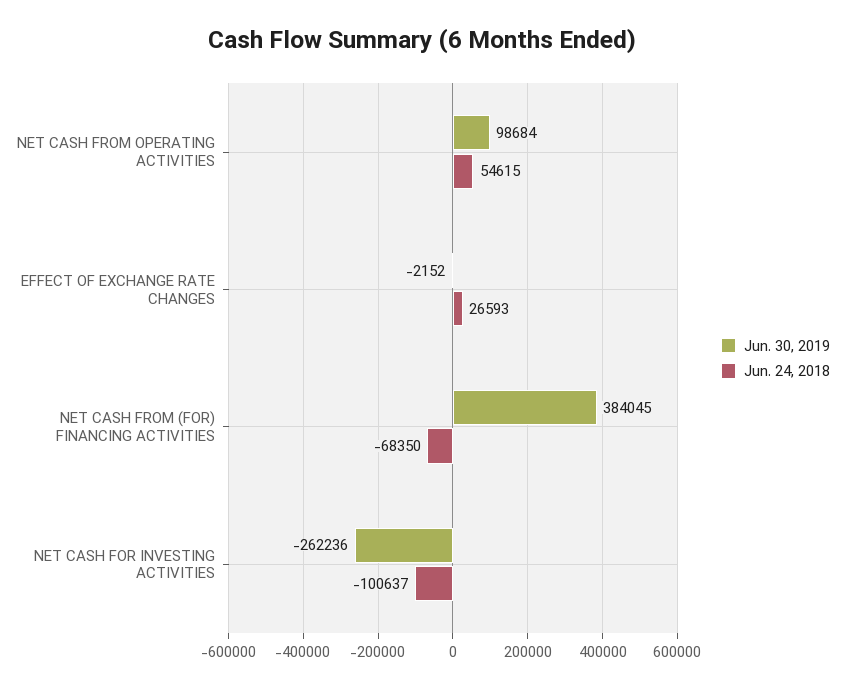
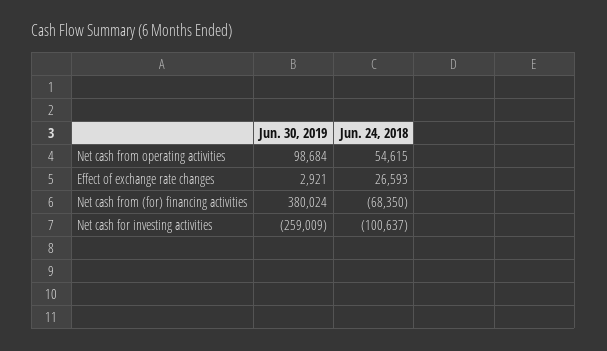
Jun. 30, 2019, EFFECT OF EXCHANGE RATE CHANGES: -2152 -> 2921
Jun. 30, 2019, NET CASH FROM (FOR) FINANCING ACTIVITIES: 384045 -> 380024
Jun. 30, 2019, NET CASH FOR INVESTING ACTIVITIES: -262236 -> -259009

